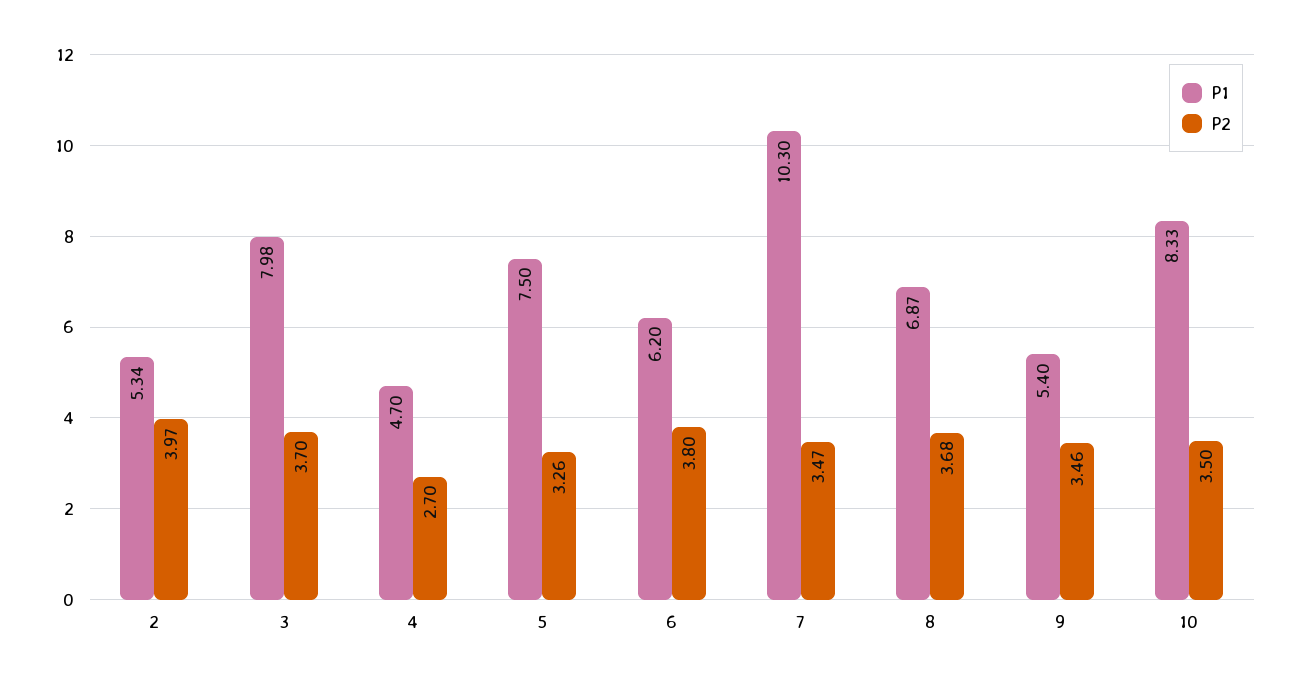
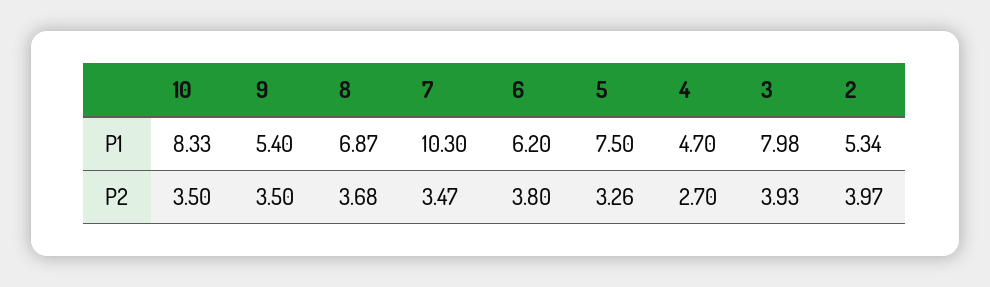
P2, 3: 3.7 -> 3.93
P2, 9: 3.46 -> 3.5

